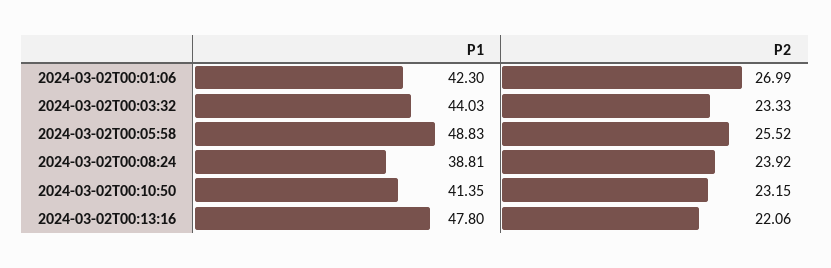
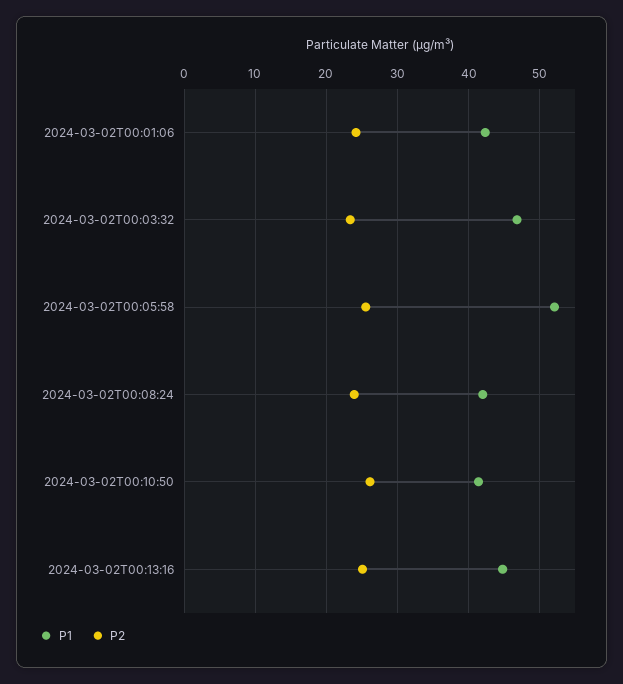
P2, 2024-03-02T00:01:06: 26.99 -> 24
P1, 2024-03-02T00:03:32: 44.03 -> 47
P1, 2024-03-02T00:05:58: 48.83 -> 52
P1, 2024-03-02T00:08:24: 38.81 -> 42
P2, 2024-03-02T00:10:50: 23.15 -> 26
P1, 2024-03-02T00:13:16: 47.8 -> 45
P2, 2024-03-02T00:13:16: 22.06 -> 25

